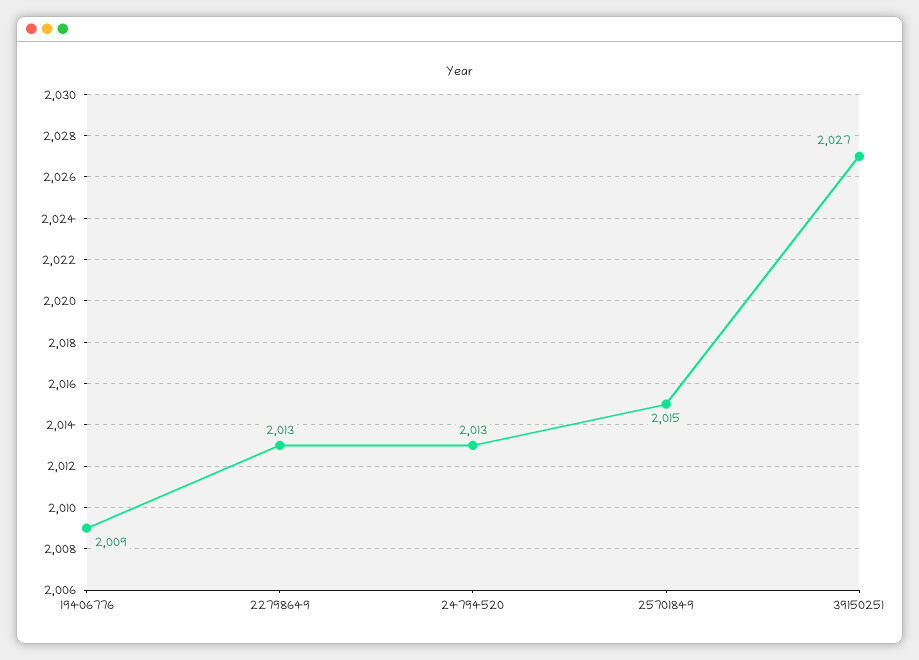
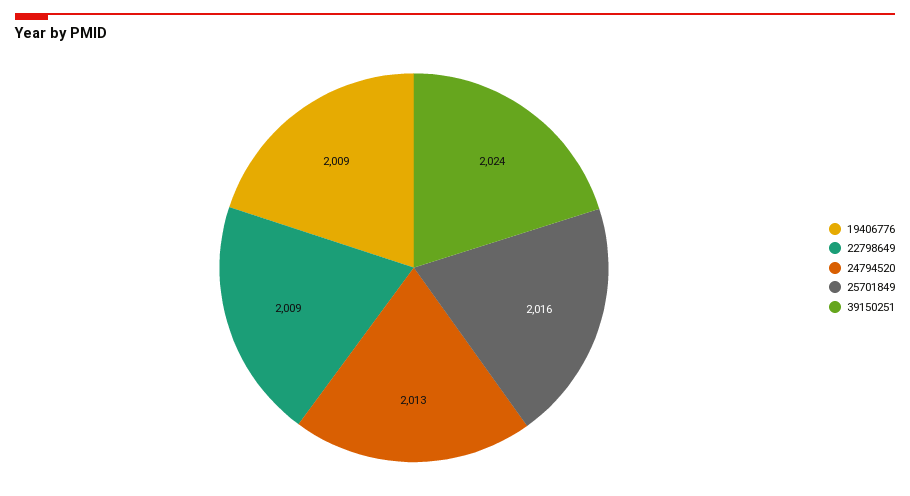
22798649: 2013 -> 2009
25701849: 2015 -> 2016
39150251: 2027 -> 2024

